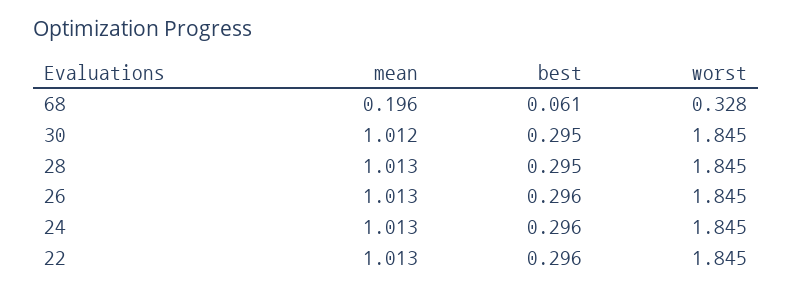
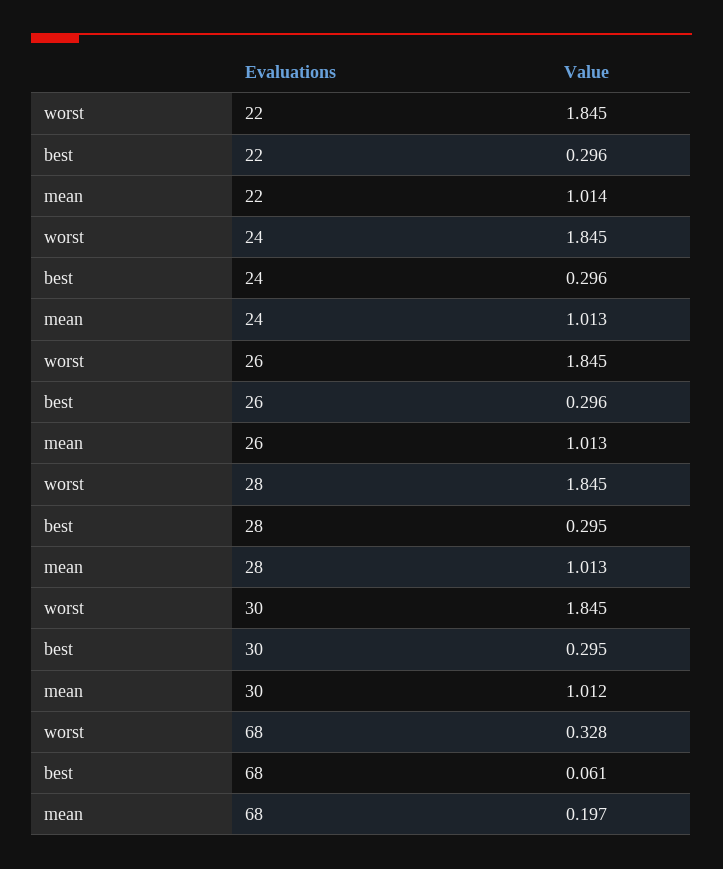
mean, 68: 0.196 -> 0.197
mean, 22: 1.013 -> 1.014

